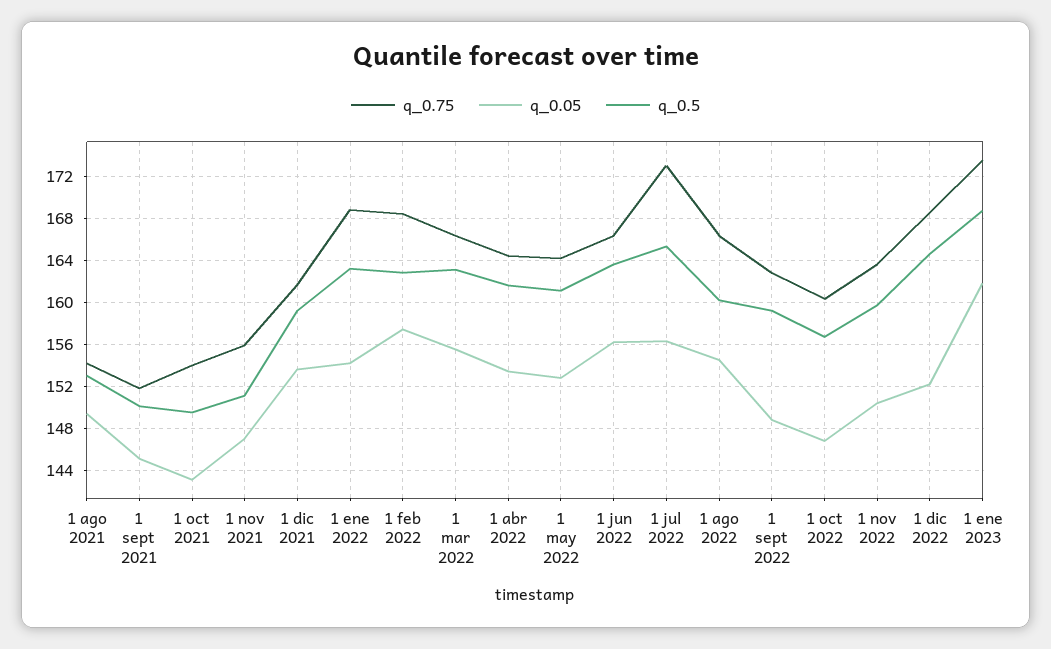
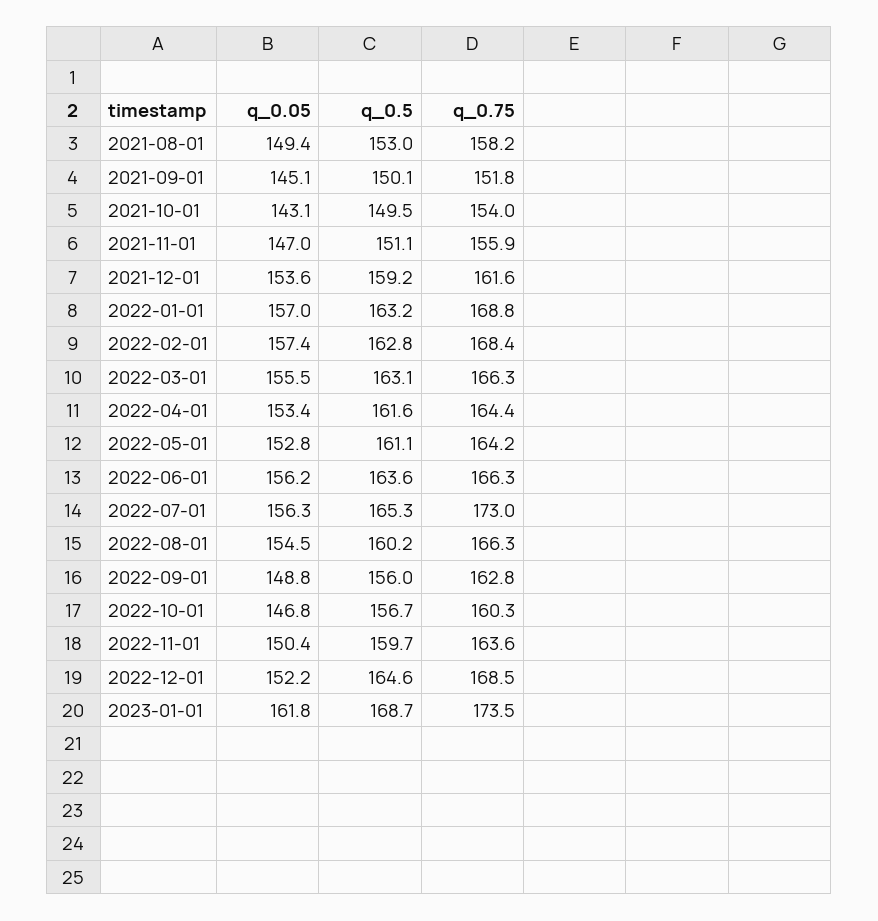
q_0.75, 1 ago 2021: 154 -> 158.2
q_0.05, 1 ene 2022: 154 -> 157
q_0.5, 1 sept 2022: 159 -> 156

